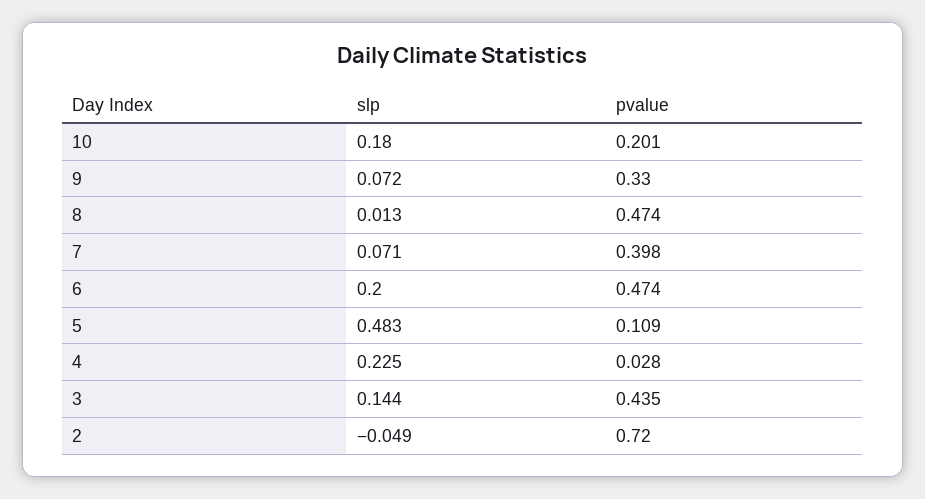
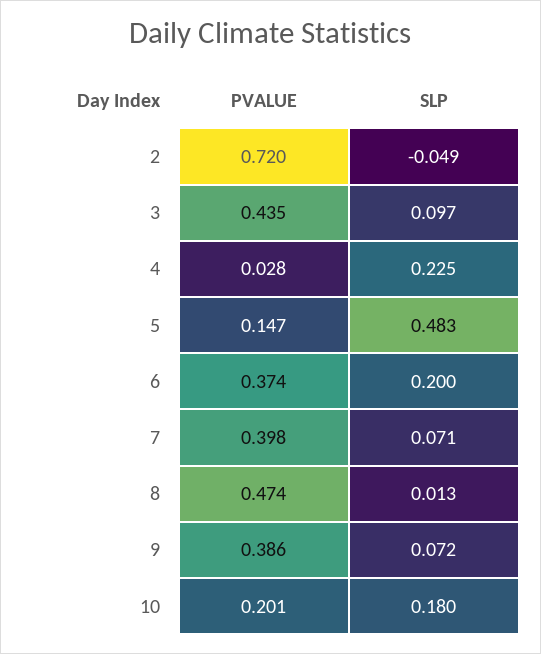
pvalue, 9: 0.33 -> 0.386
pvalue, 6: 0.474 -> 0.374
pvalue, 5: 0.109 -> 0.147
slp, 3: 0.144 -> 0.097

